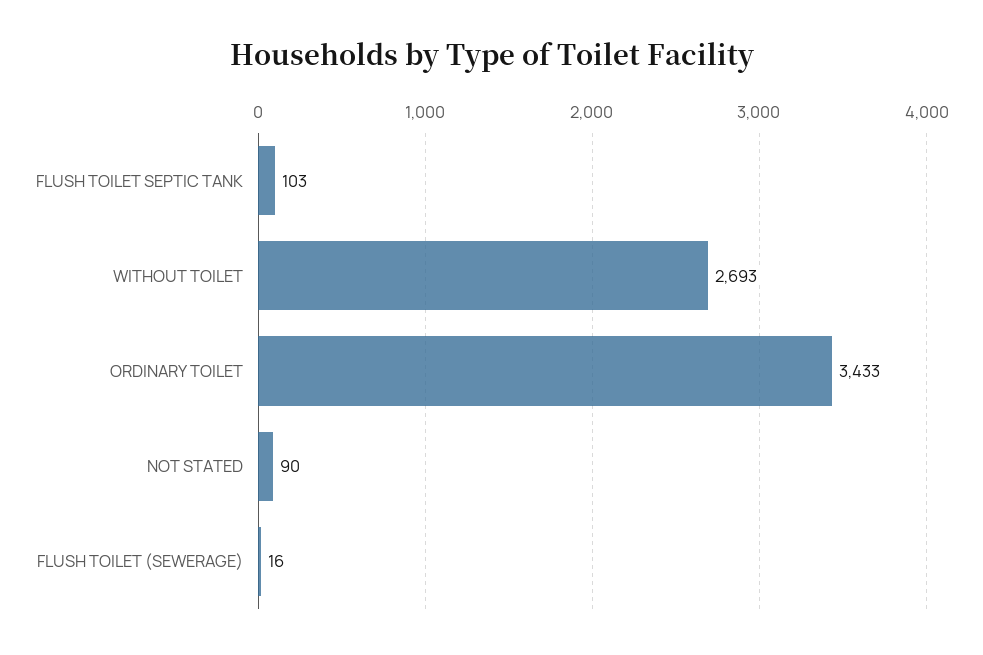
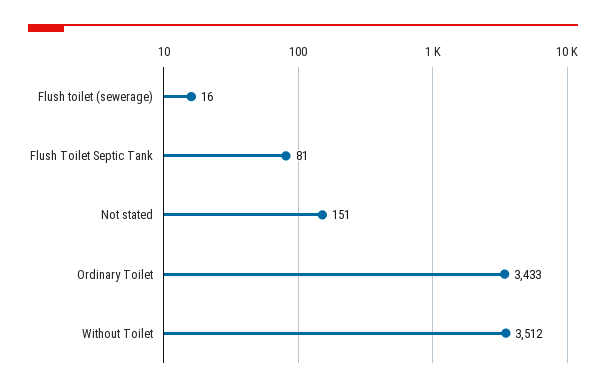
FLUSH TOILET SEPTIC TANK: 103 -> 81
WITHOUT TOILET: 2693 -> 3512
NOT STATED: 90 -> 151

